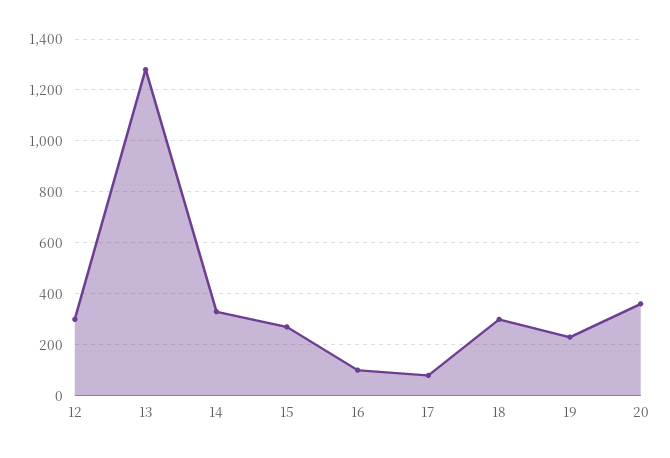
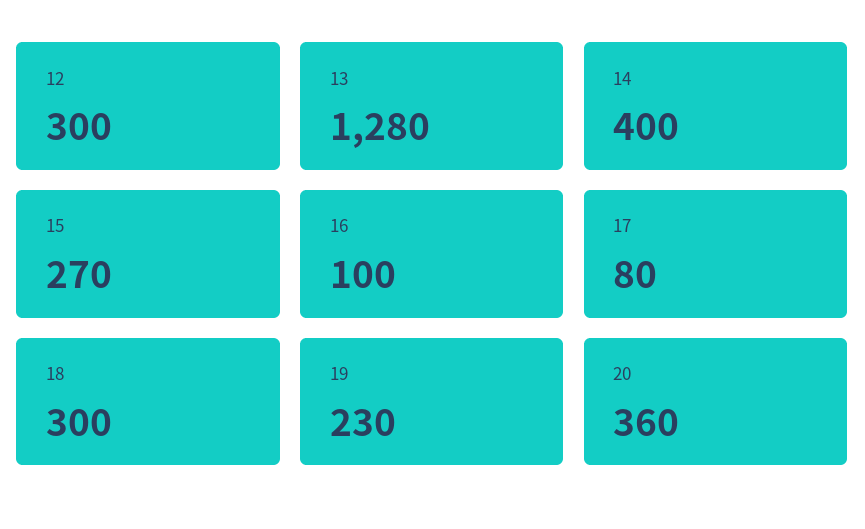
14: 325 -> 400

